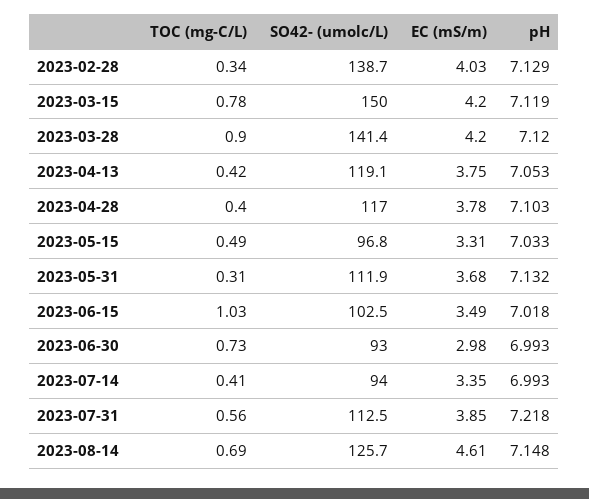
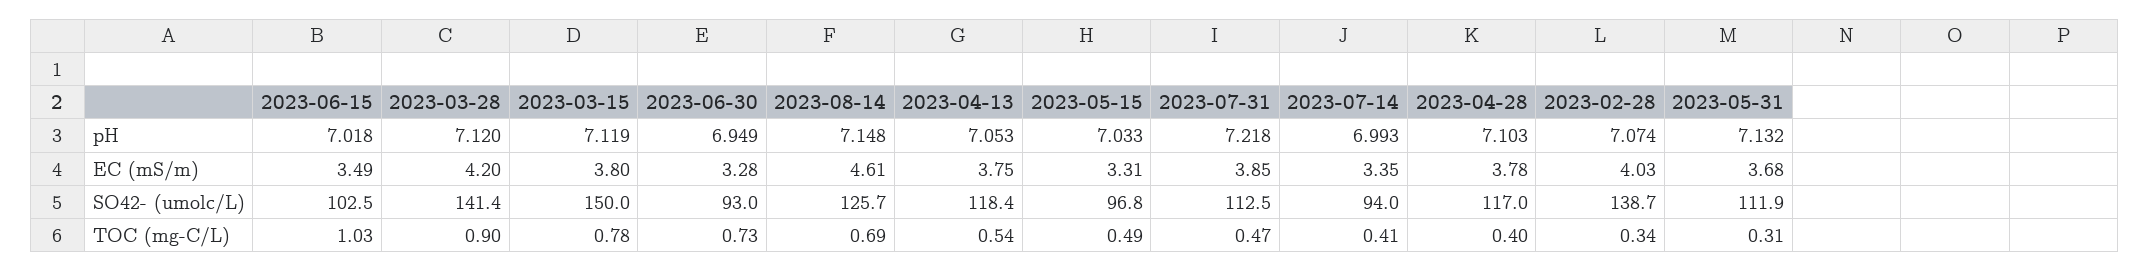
pH, 2023-02-28: 7.129 -> 7.074
EC (mS/m), 2023-03-15: 4.2 -> 3.8
TOC (mg-C/L), 2023-04-13: 0.42 -> 0.54
SO42- (umolc/L), 2023-04-13: 119.1 -> 118.4
EC (mS/m), 2023-06-30: 2.98 -> 3.28
pH, 2023-06-30: 6.993 -> 6.949
TOC (mg-C/L), 2023-07-31: 0.56 -> 0.47

